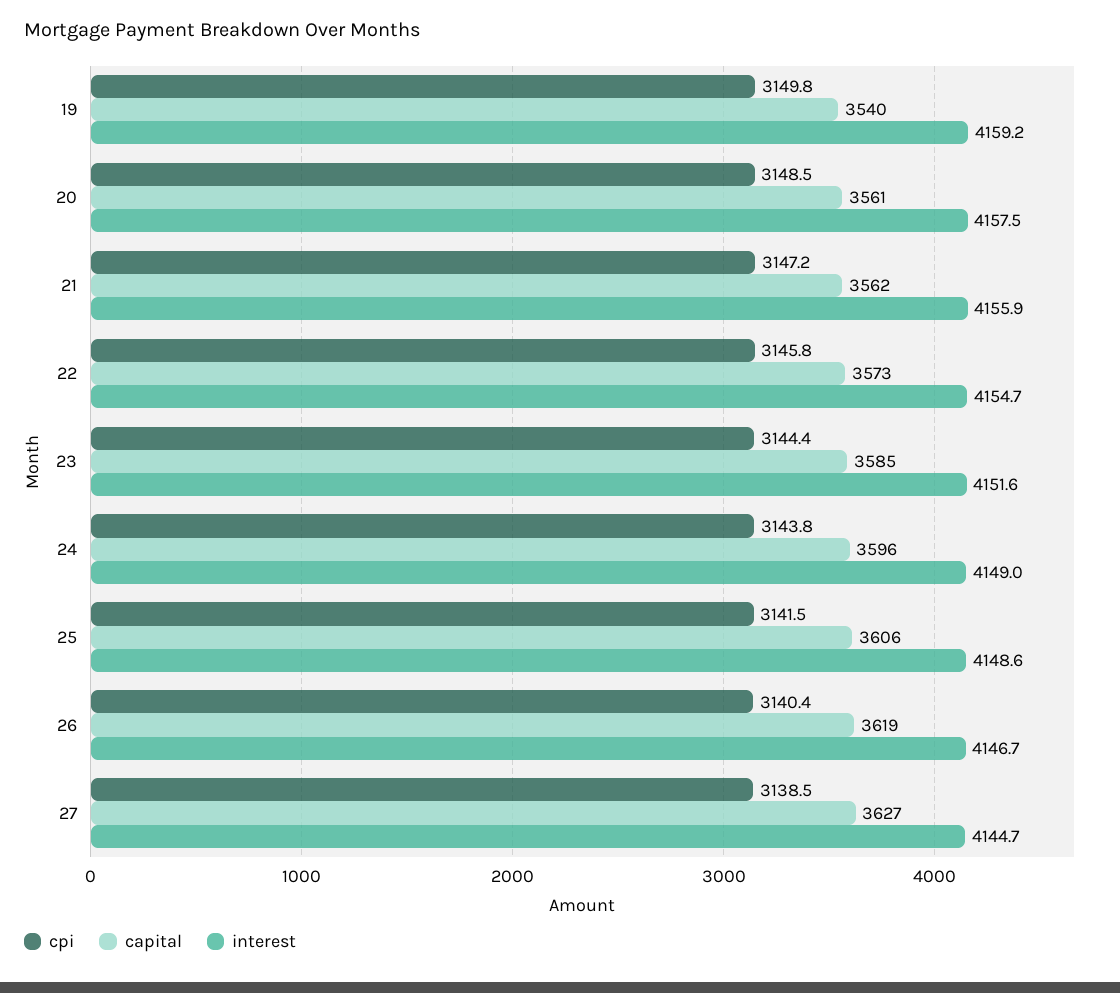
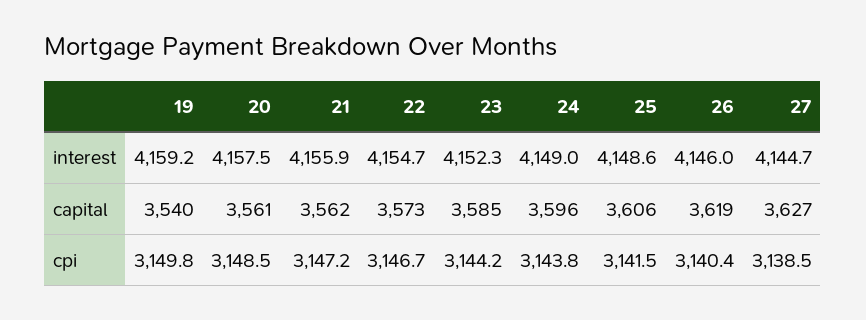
cpi, 22: 3145.8 -> 3146.7
cpi, 23: 3144.4 -> 3144.2
interest, 23: 4151.6 -> 4152.3
interest, 26: 4146.7 -> 4146

